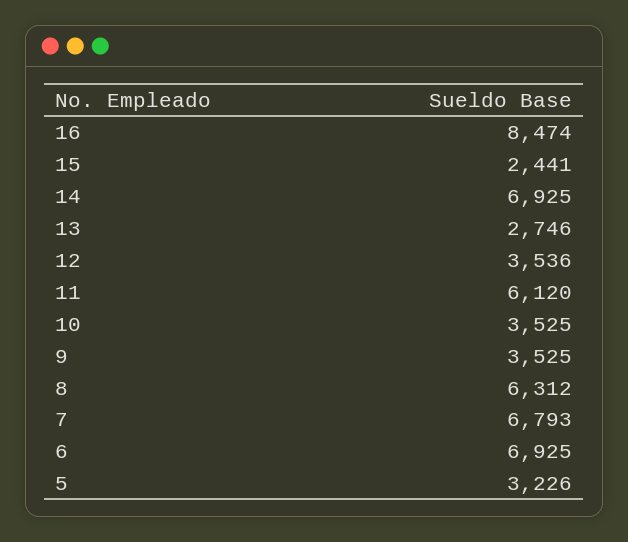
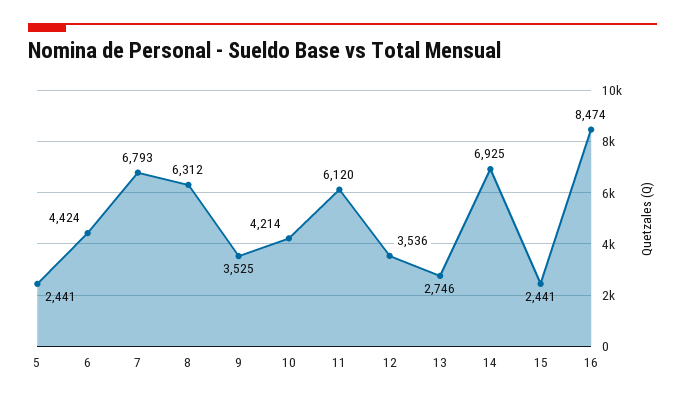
10: 3525 -> 4214
6: 6925 -> 4424
5: 3226 -> 2441

